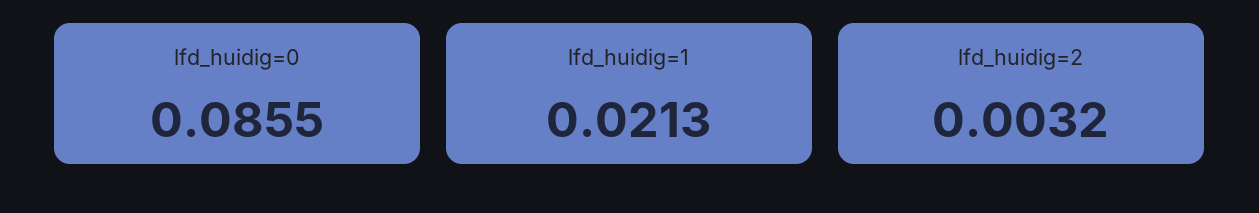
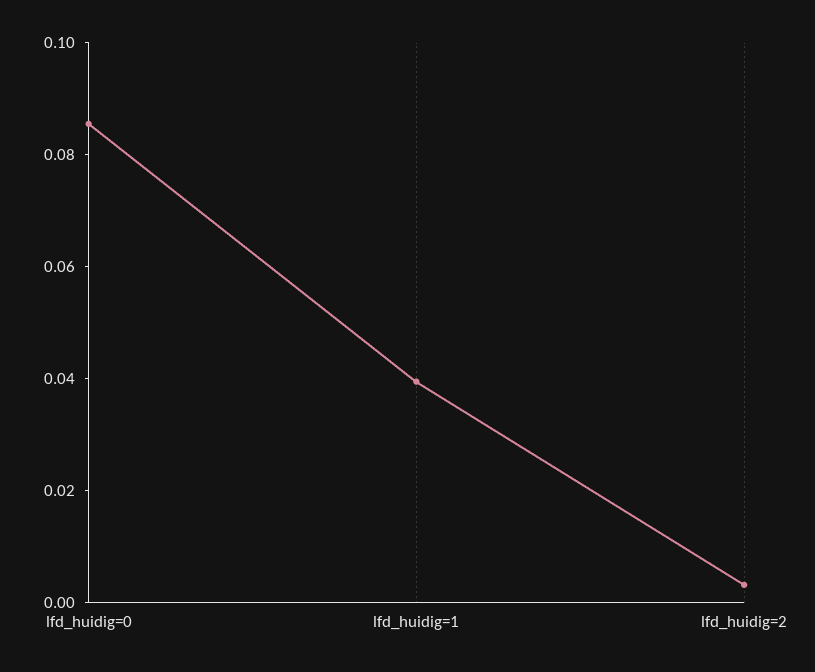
lfd_huidig=1: 0.0213 -> 0.04

